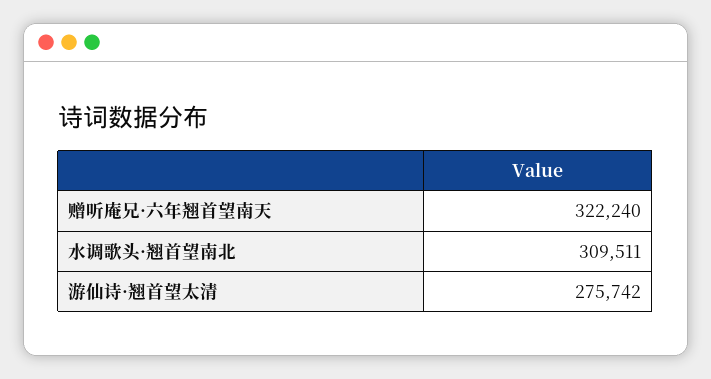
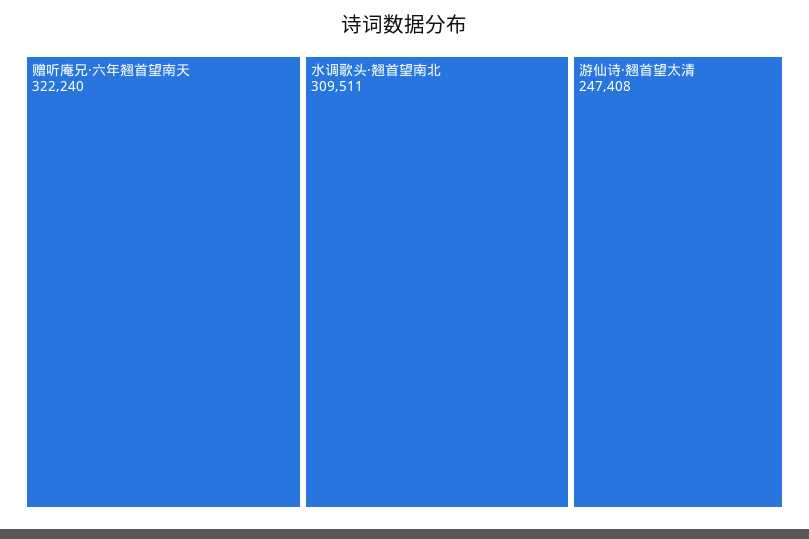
游仙诗·翘首望太清: 275742 -> 247408

